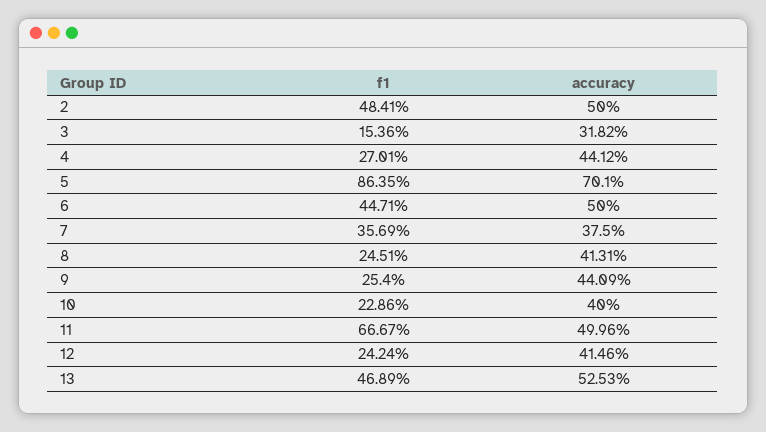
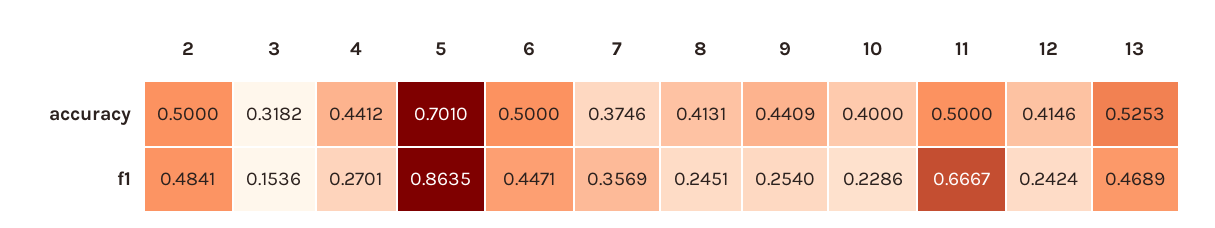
accuracy, 7: 0.375 -> 0.3746
accuracy, 11: 0.4996 -> 0.5

